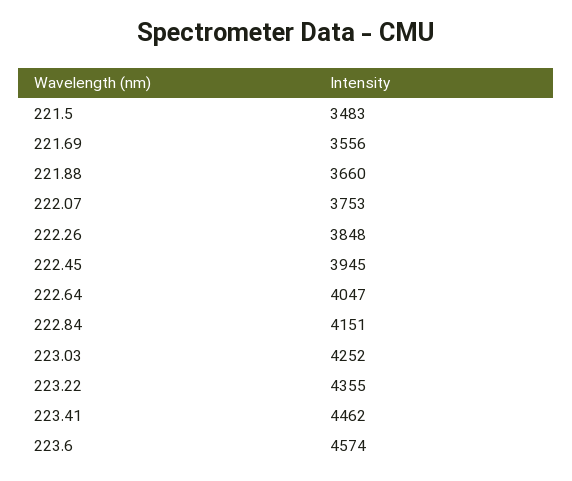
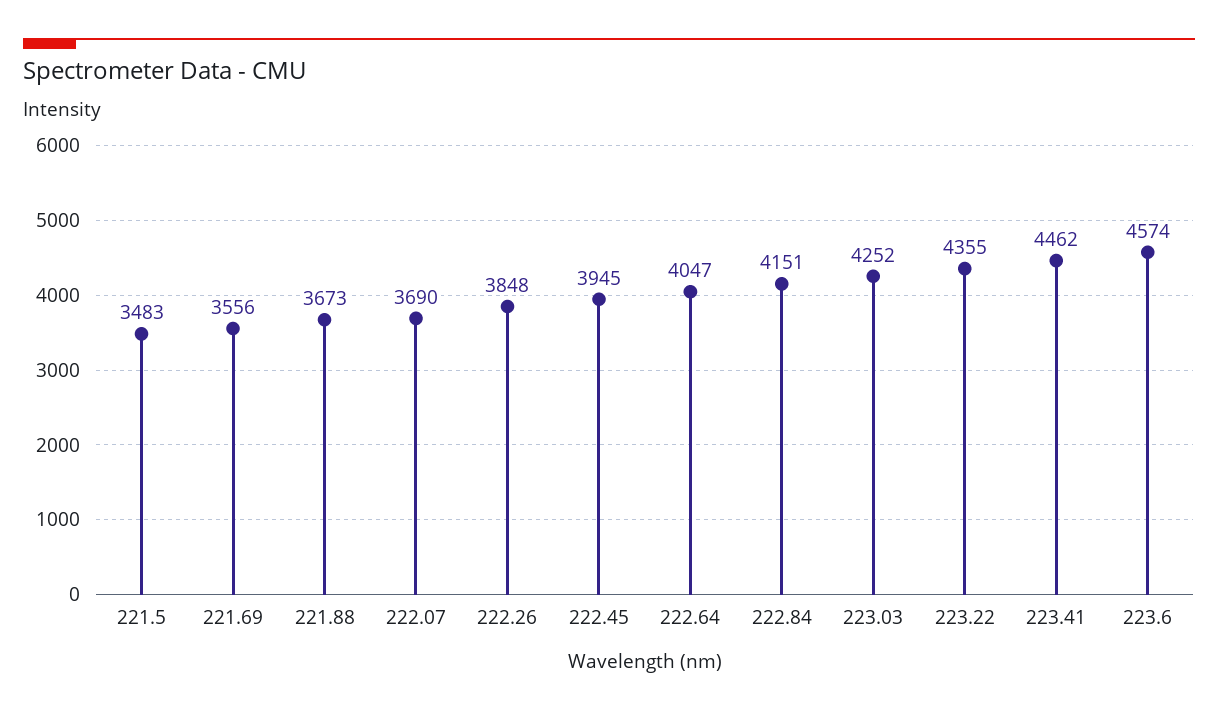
221.88: 3660 -> 3673
222.07: 3753 -> 3690

